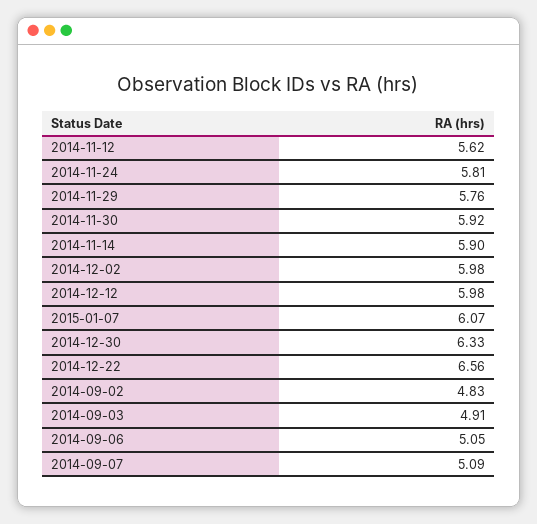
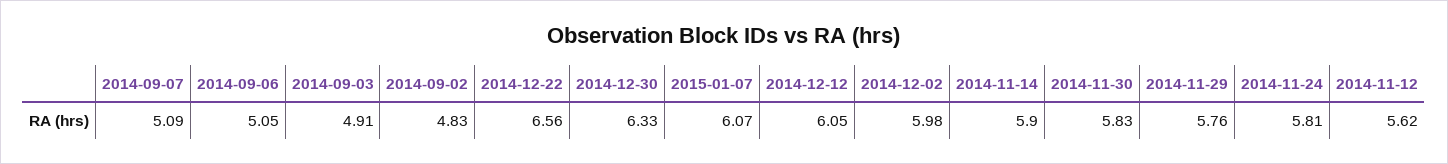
2014-11-30: 5.92 -> 5.83
2014-12-12: 5.98 -> 6.05

